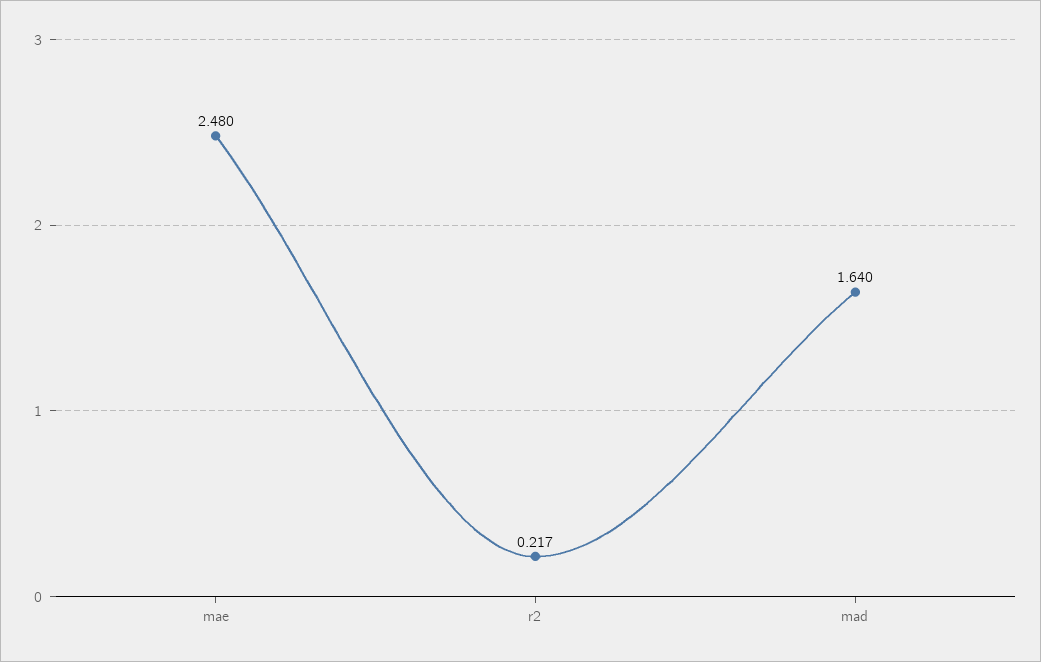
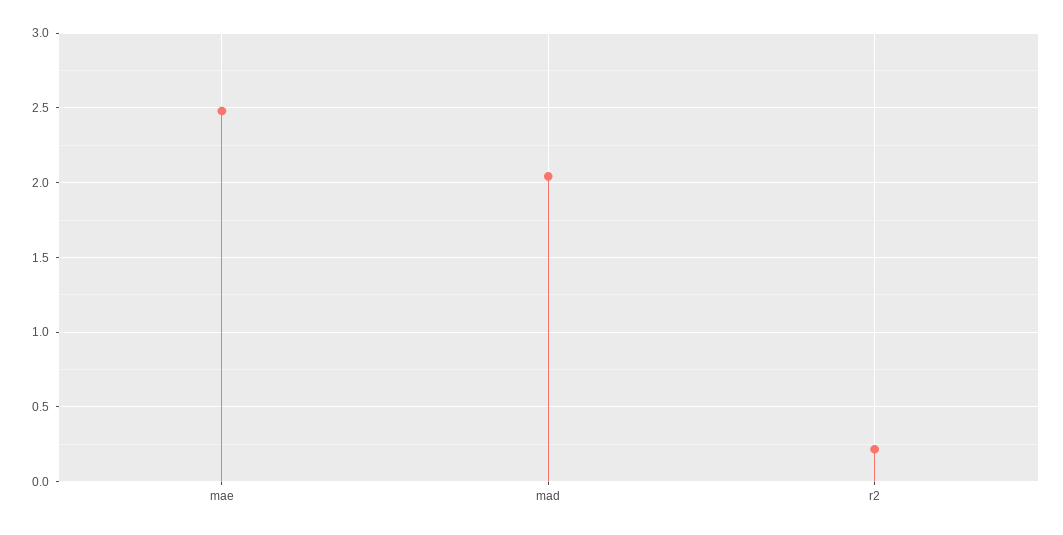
mad: 1.64 -> 2.05

